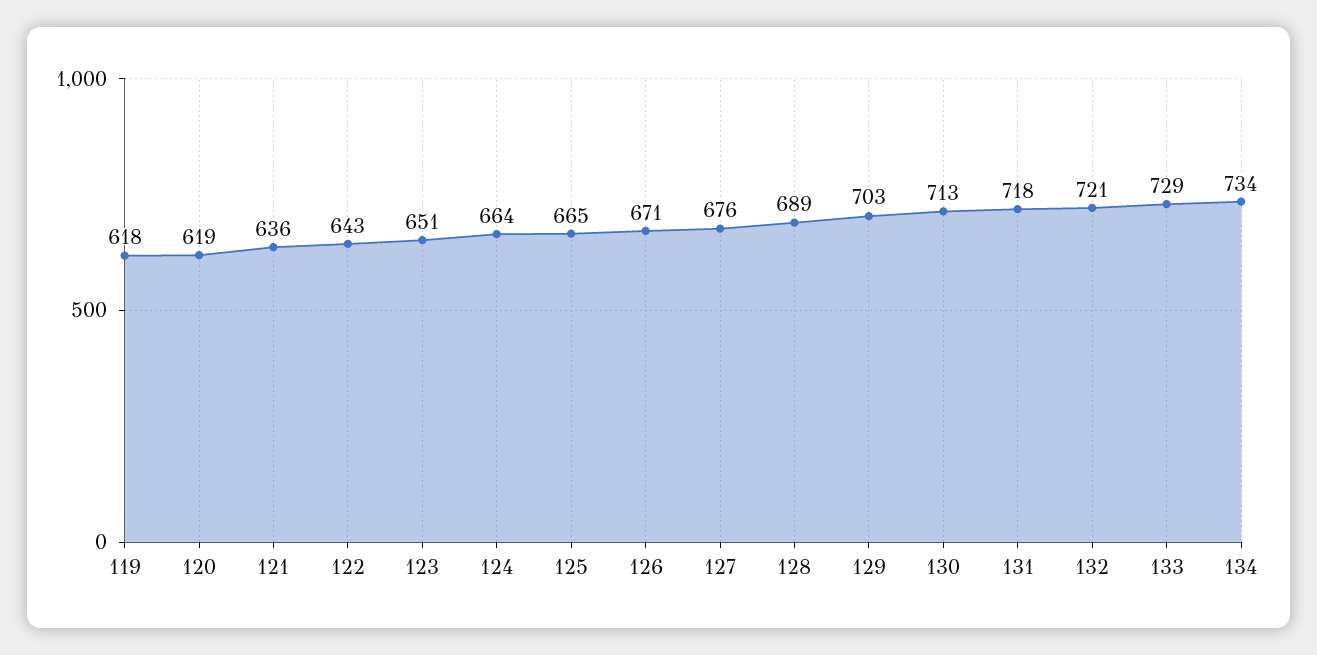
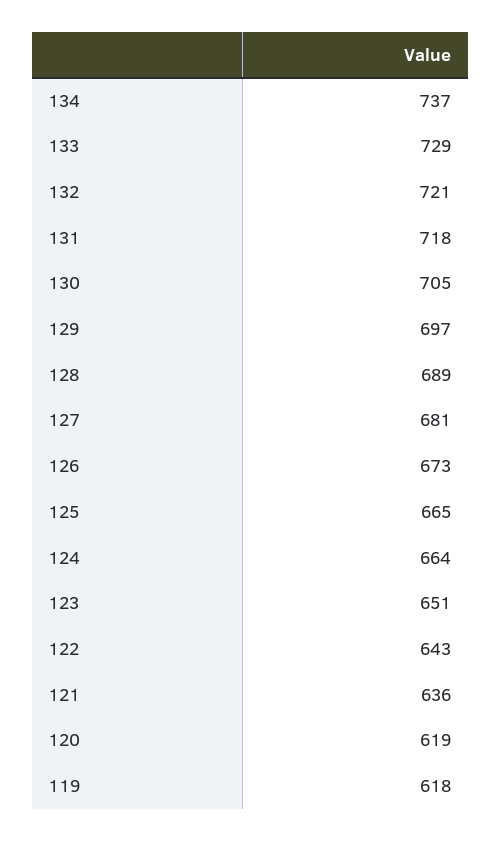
126: 671 -> 673
127: 676 -> 681
129: 703 -> 697
130: 713 -> 705
134: 734 -> 737

